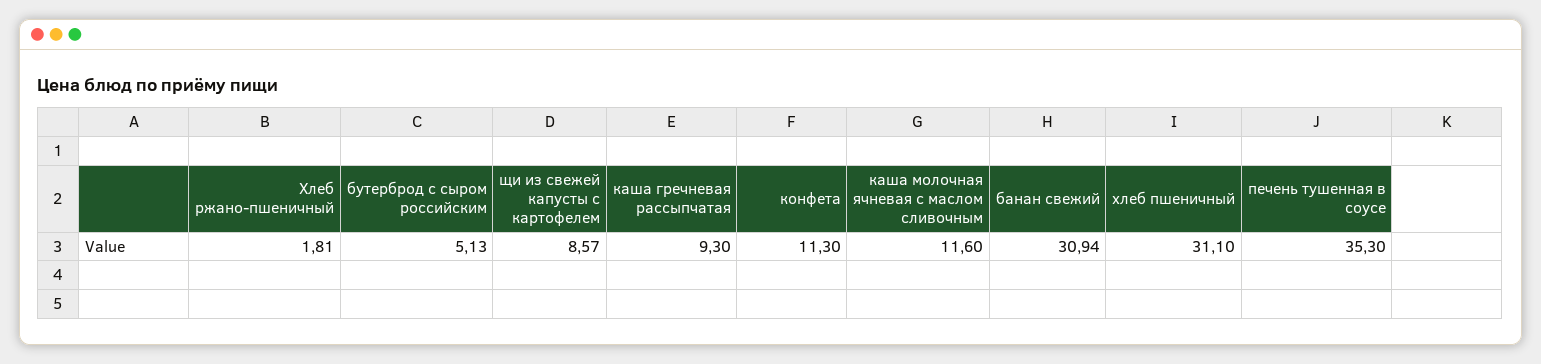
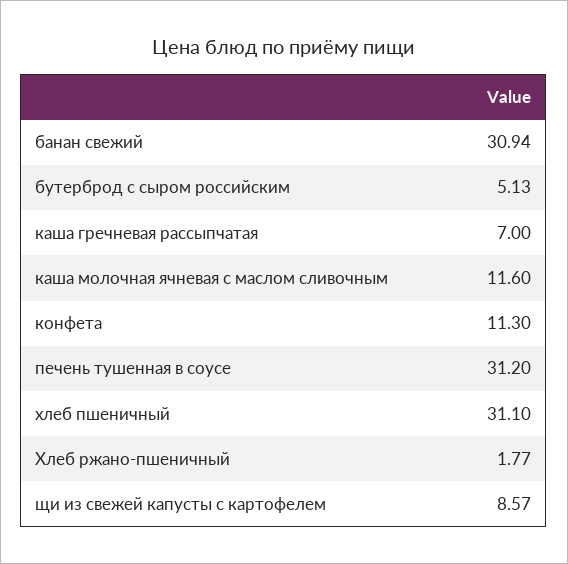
Хлеб ржано-пшеничный: 1.81 -> 1.77
каша гречневая рассыпчатая: 9.3 -> 7
печень тушенная в соусе: 35.3 -> 31.2

